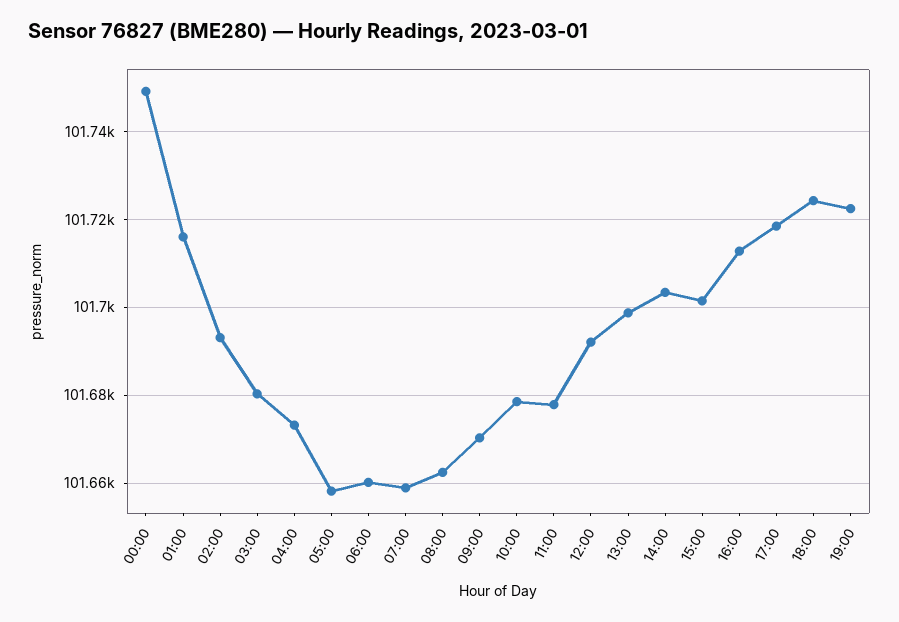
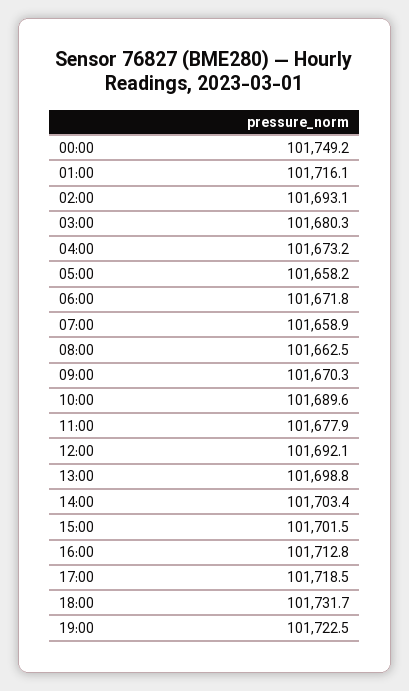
06:00: 101660 -> 101671.8
10:00: 101678 -> 101689.6
18:00: 101724 -> 101731.7

